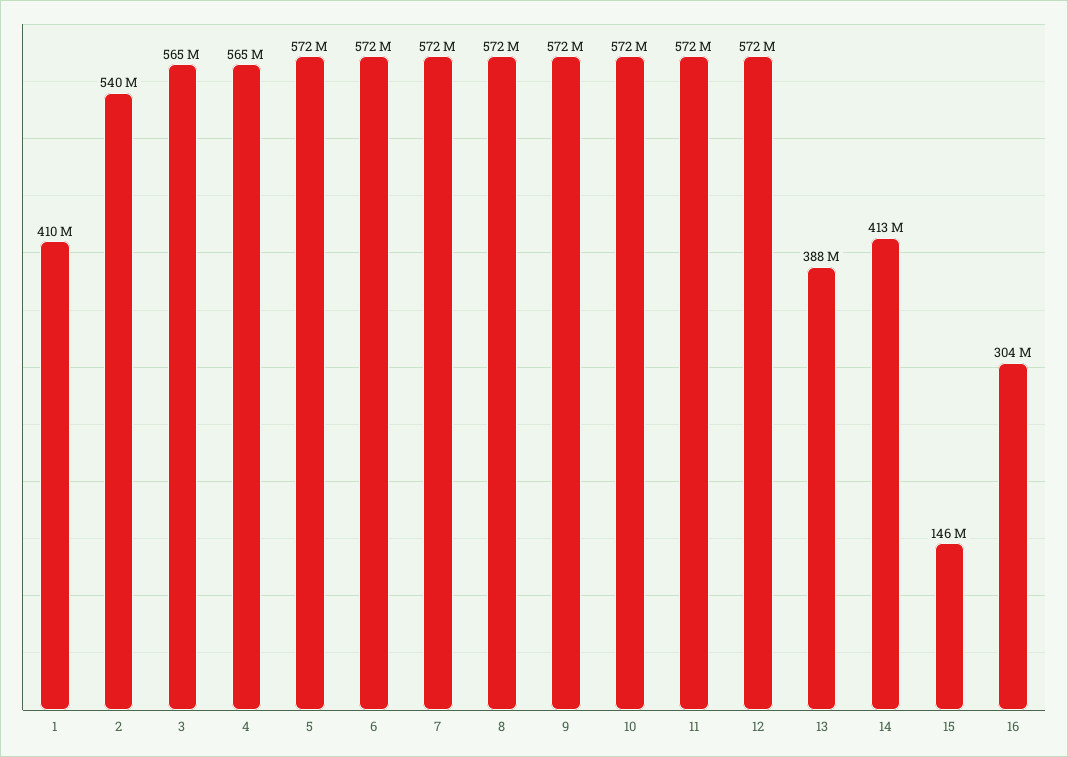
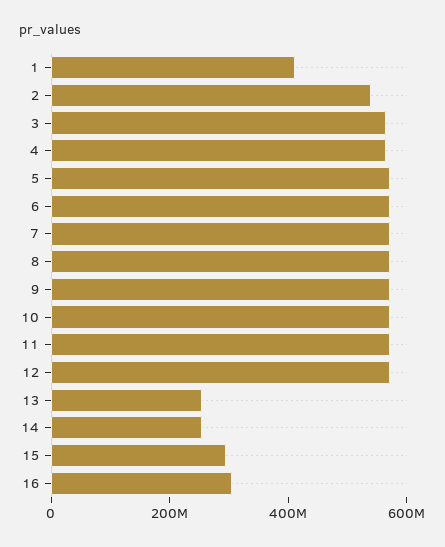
13: 388000000 -> 250000000
14: 413000000 -> 250000000
15: 146000000 -> 300000000

